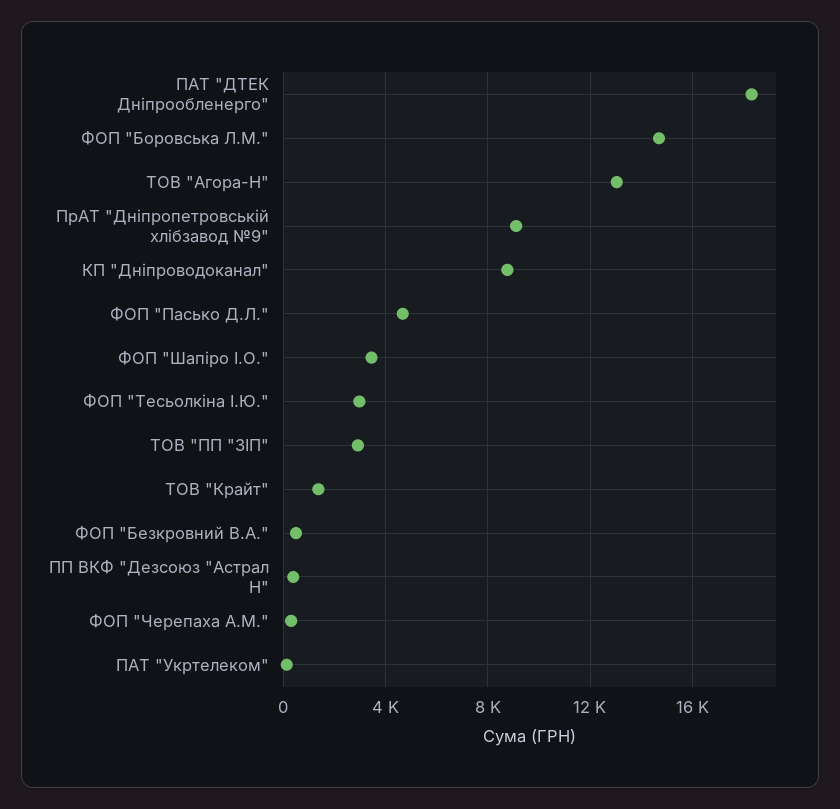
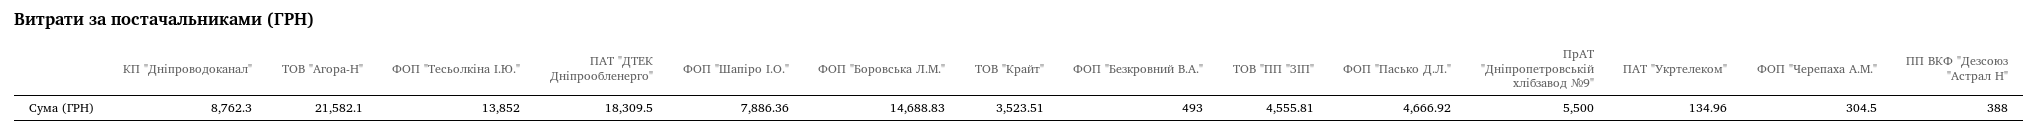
ТОВ "Агора-Н": 13000 -> 21582.1
ПрАТ "Дніпропетровській хлібзавод №9": 9000 -> 5500
ФОП "Шапіро І.О.": 3500 -> 7886.36
ФОП "Тесьолкіна І.Ю.": 3000 -> 13852
ТОВ "ПП "ЗІП": 3000 -> 4555.81
ТОВ "Крайт": 1500 -> 3523.51

